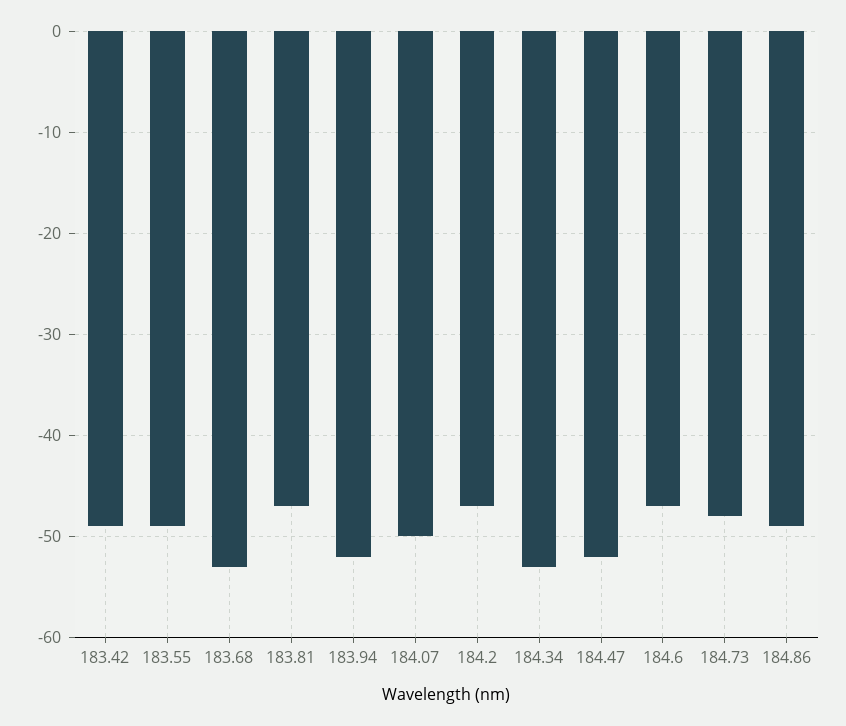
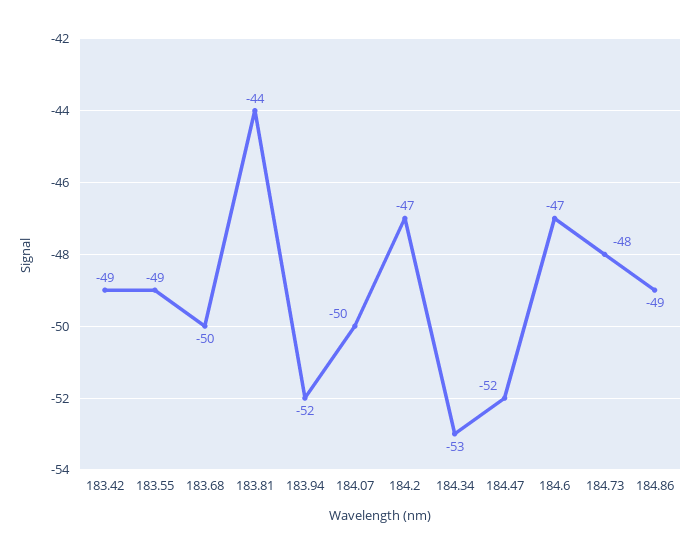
183.68: -53 -> -50
183.81: -47 -> -44

